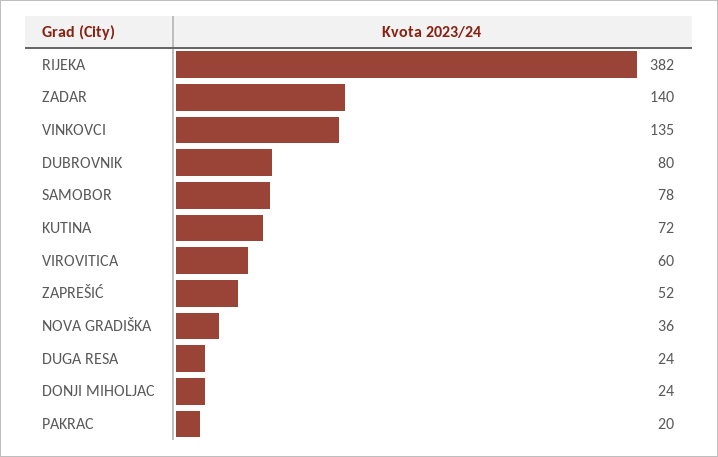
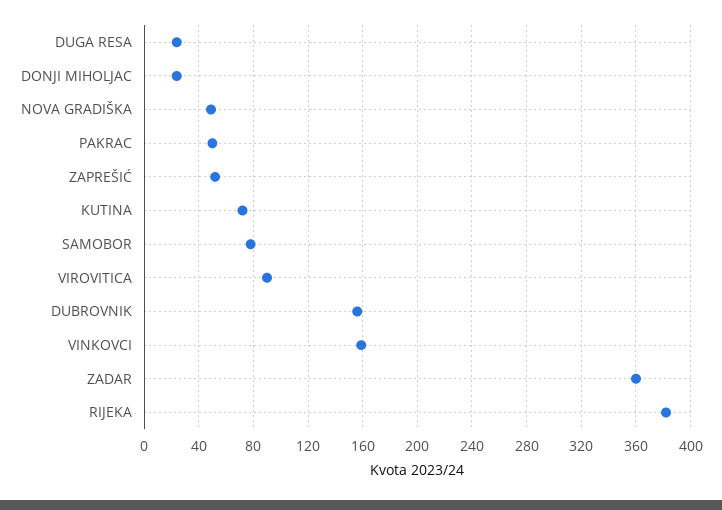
ZADAR: 140 -> 360
VINKOVCI: 135 -> 160
DUBROVNIK: 80 -> 155
VIROVITICA: 60 -> 90
NOVA GRADIŠKA: 36 -> 50
PAKRAC: 20 -> 50

